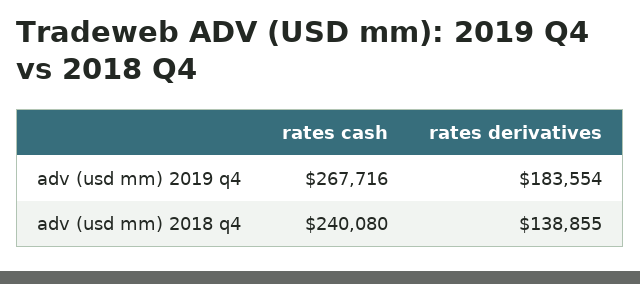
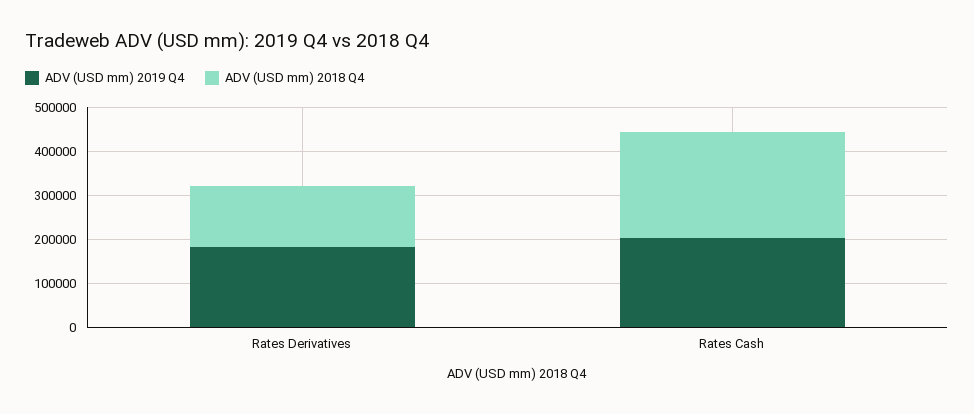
adv (usd mm) 2019 q4, rates cash: 267716 -> 200000

